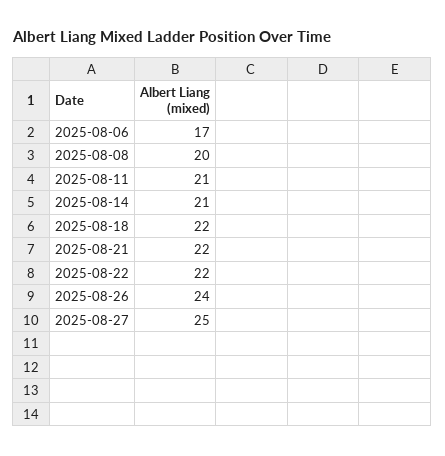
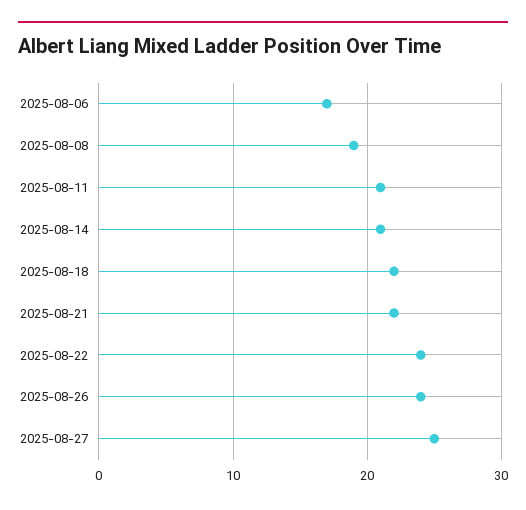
2025-08-08: 20 -> 19
2025-08-22: 22 -> 24

